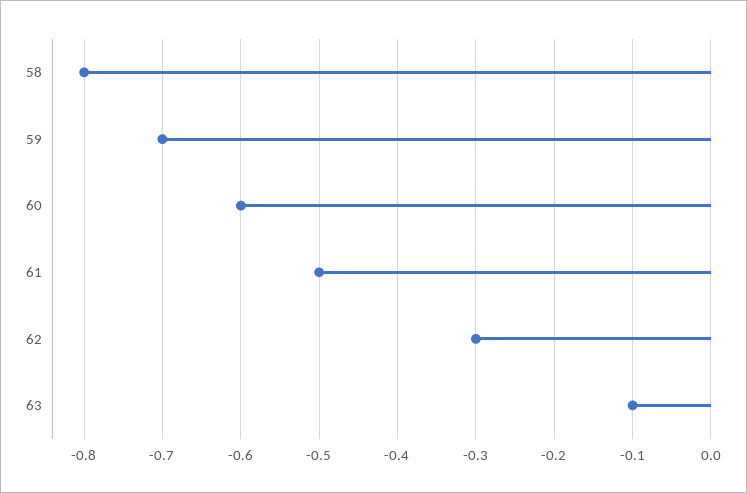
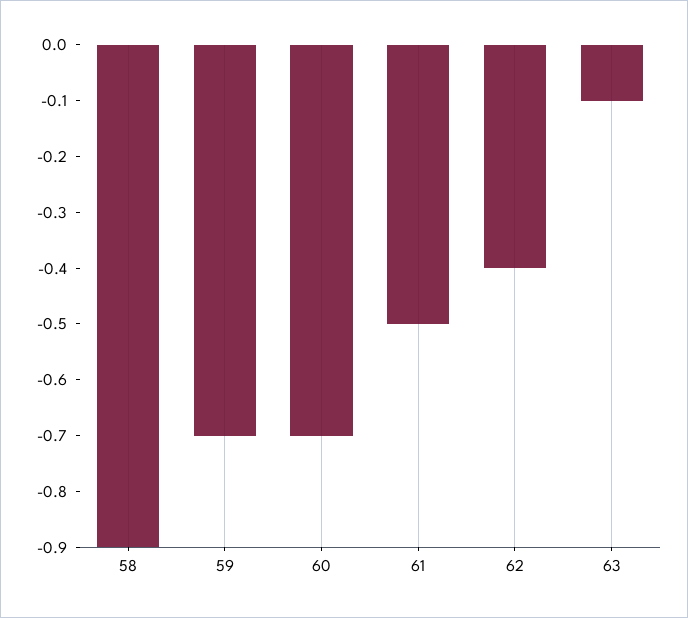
58: -0.8 -> -0.9
60: -0.6 -> -0.7
62: -0.3 -> -0.4

